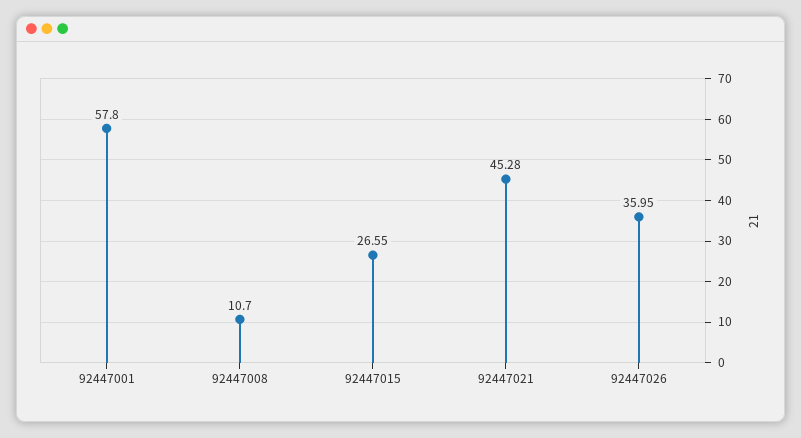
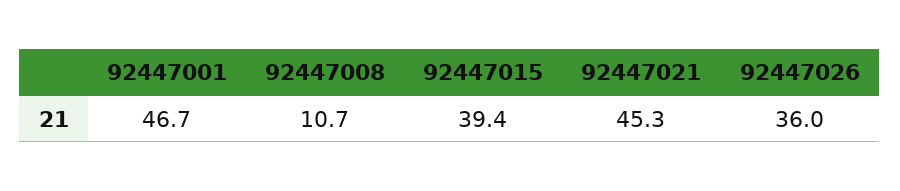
92447001: 57.8 -> 46.7
92447015: 26.55 -> 39.4

